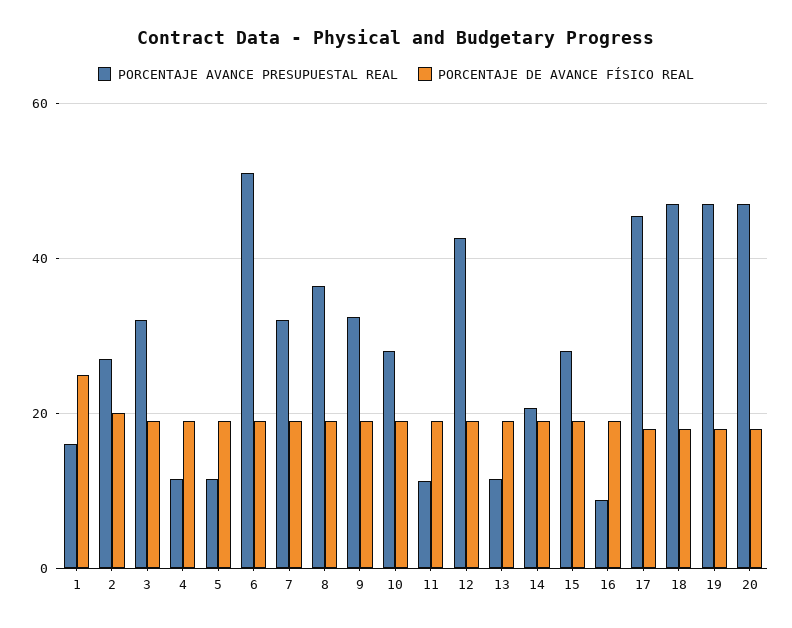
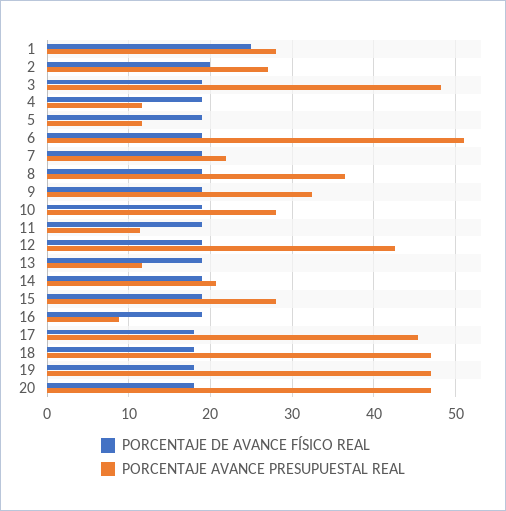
PORCENTAJE AVANCE PRESUPUESTAL REAL, 1: 16 -> 28
PORCENTAJE AVANCE PRESUPUESTAL REAL, 3: 32 -> 48
PORCENTAJE AVANCE PRESUPUESTAL REAL, 7: 32 -> 22

